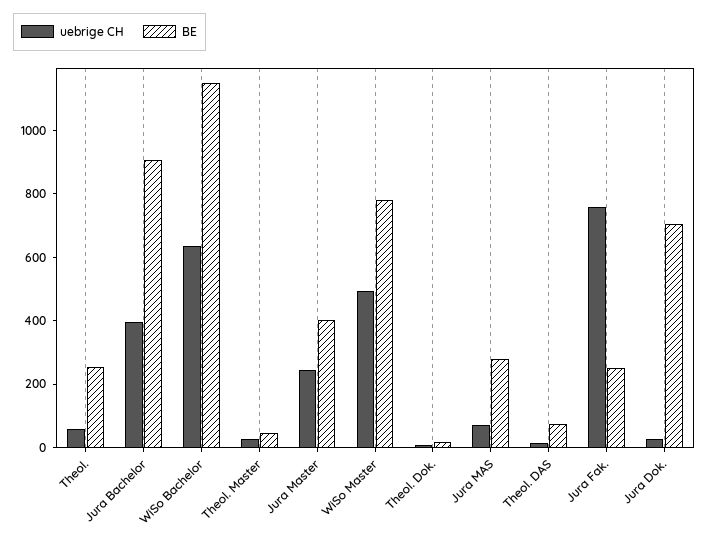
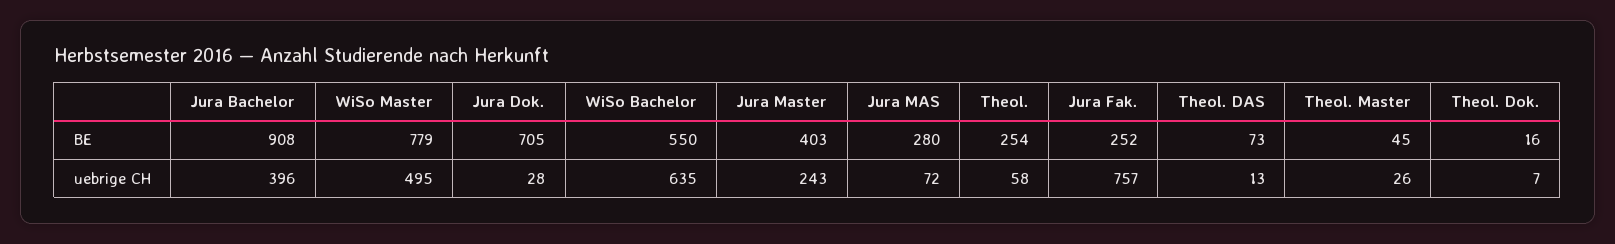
BE, WiSo Bachelor: 1150 -> 550

